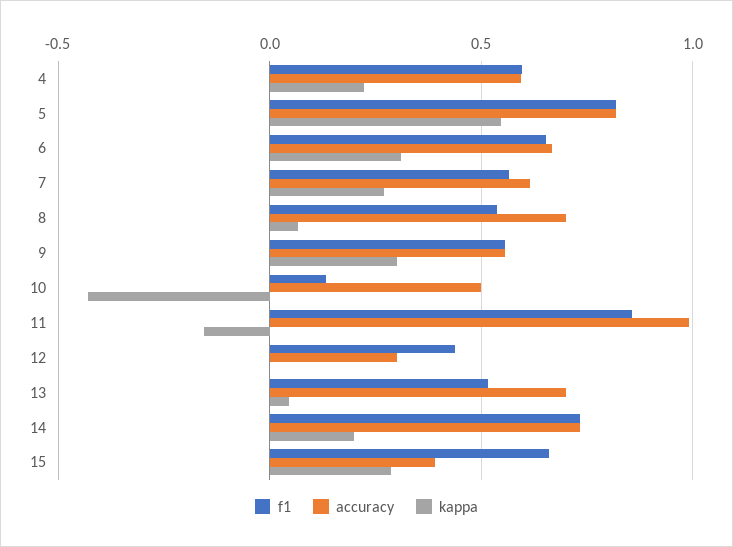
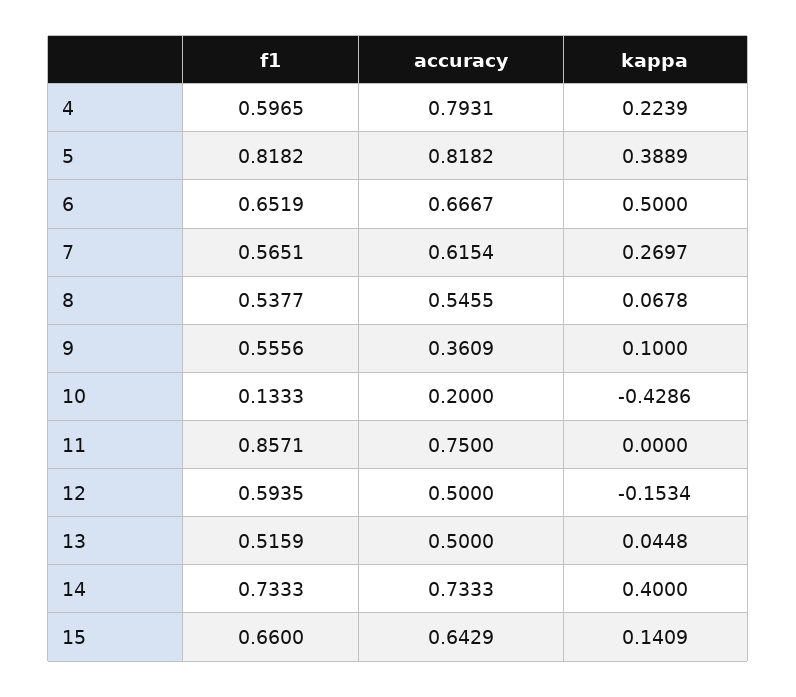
accuracy, 4: 0.6 -> 0.7931
kappa, 5: 0.55 -> 0.3889
kappa, 6: 0.3 -> 0.5
accuracy, 8: 0.7 -> 0.5455
accuracy, 9: 0.55 -> 0.3609
kappa, 9: 0.3 -> 0.1
accuracy, 10: 0.5 -> 0.2
accuracy, 11: 1 -> 0.75
kappa, 11: -0.15 -> 0
f1, 12: 0.45 -> 0.5935
accuracy, 12: 0.3 -> 0.5
kappa, 12: 0 -> -0.1534
accuracy, 13: 0.7 -> 0.5
kappa, 14: 0.2 -> 0.4
accuracy, 15: 0.4 -> 0.6429
kappa, 15: 0.3 -> 0.1409

